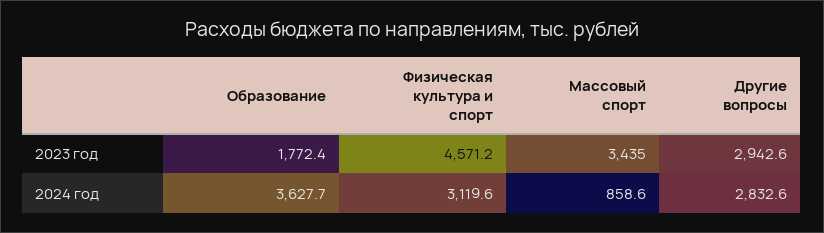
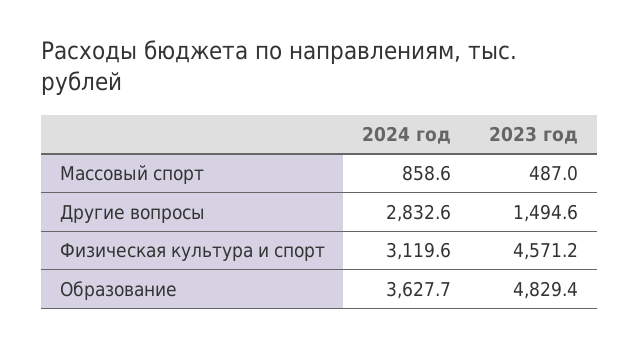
Образование, 2023 год: 1772.4 -> 4829.4
Массовый спорт, 2023 год: 3435 -> 487
Другие вопросы, 2023 год: 2942.6 -> 1494.6

